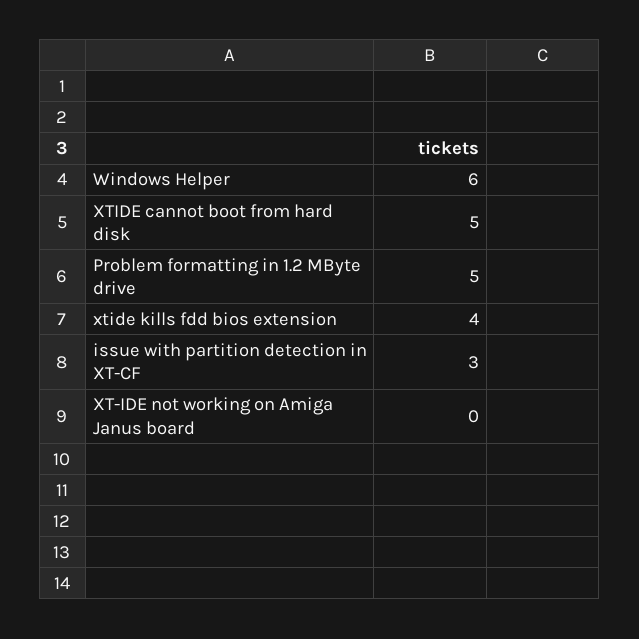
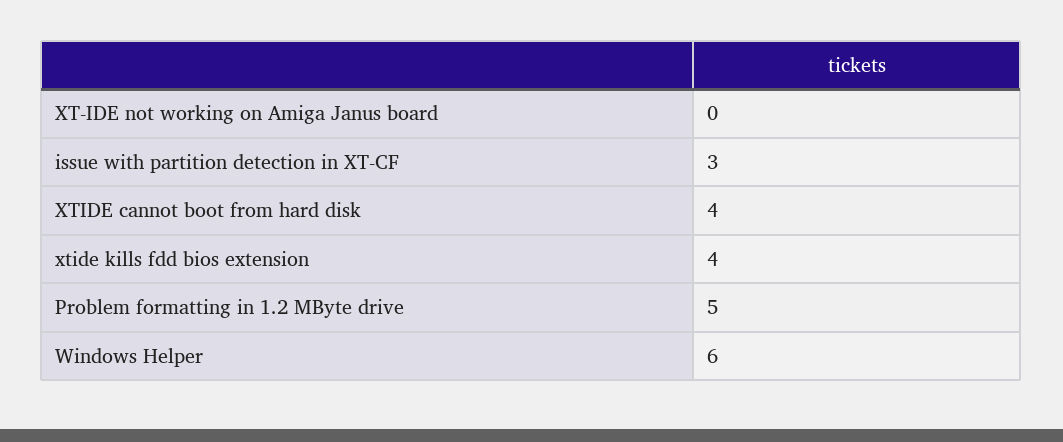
XTIDE cannot boot from hard disk: 5 -> 4

